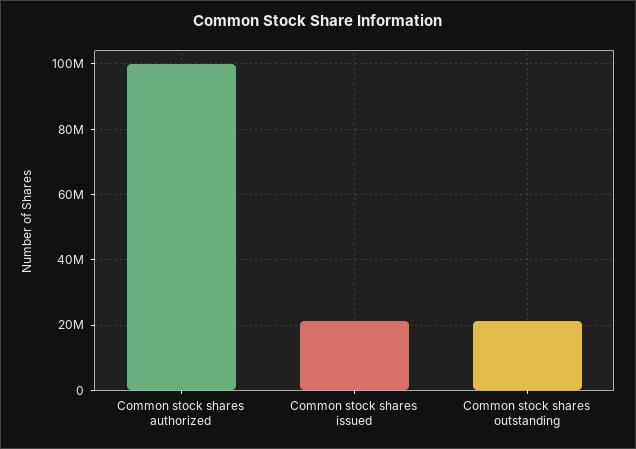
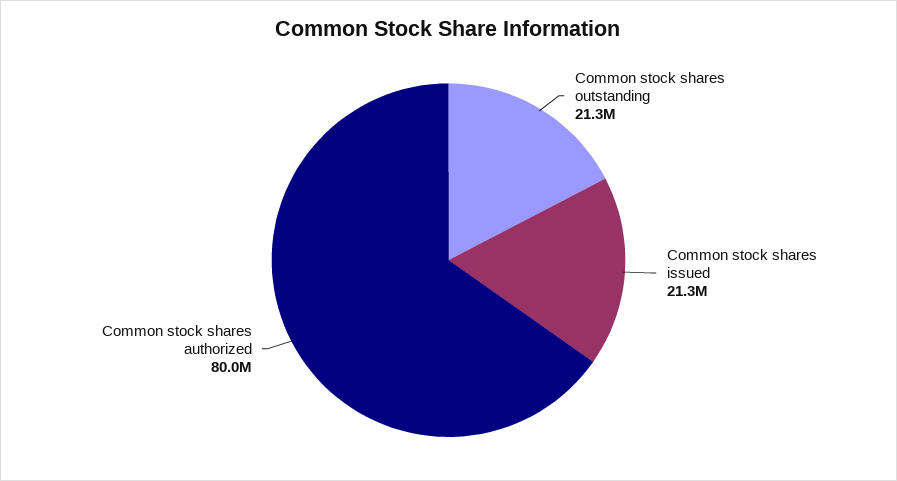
Common stock shares authorized: 100000000 -> 80000000

